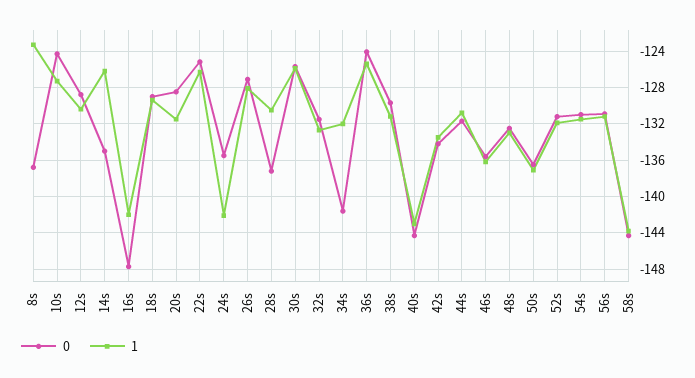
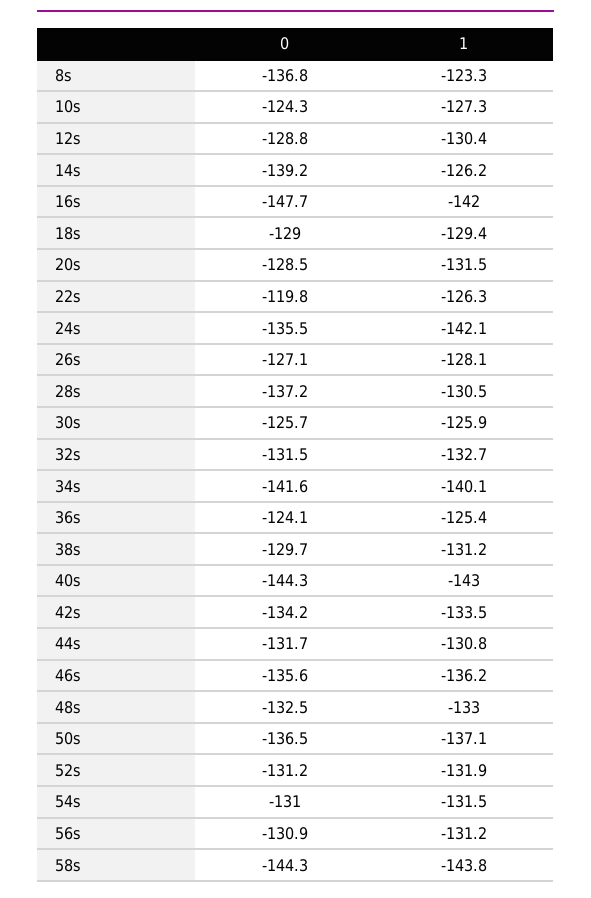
0, 14s: -135 -> -139.2
0, 22s: -125 -> -119.8
1, 34s: -132 -> -140.1

